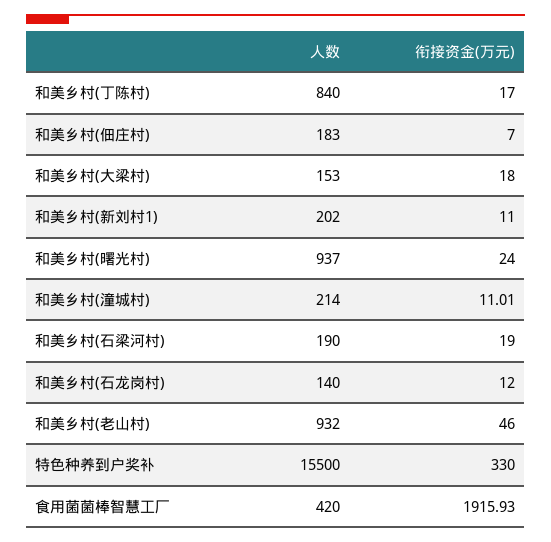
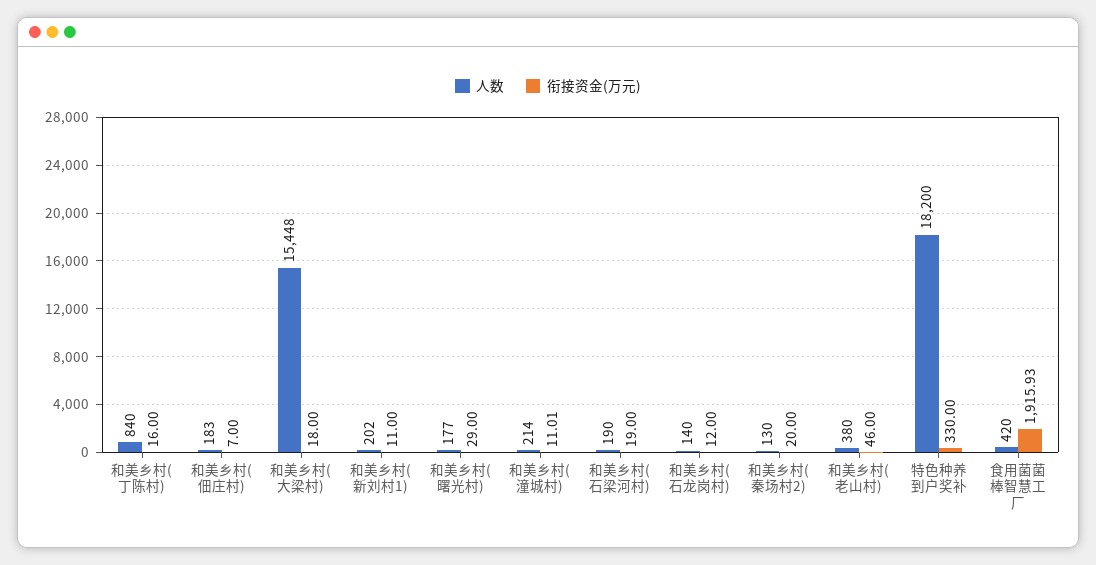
衔接资金(万元), 和美乡村(丁陈村): 17 -> 16
人数, 和美乡村(大梁村): 153 -> 15448
人数, 和美乡村(曙光村): 937 -> 177
衔接资金(万元), 和美乡村(曙光村): 24 -> 29
人数, 和美乡村(老山村): 932 -> 380
人数, 特色种养到户奖补: 15500 -> 18200
人数, 和美乡村(秦场村2): none -> 130
衔接资金(万元), 和美乡村(秦场村2): none -> 20

